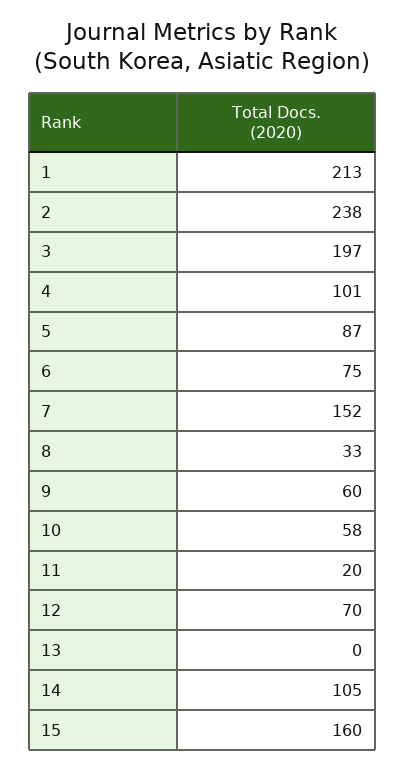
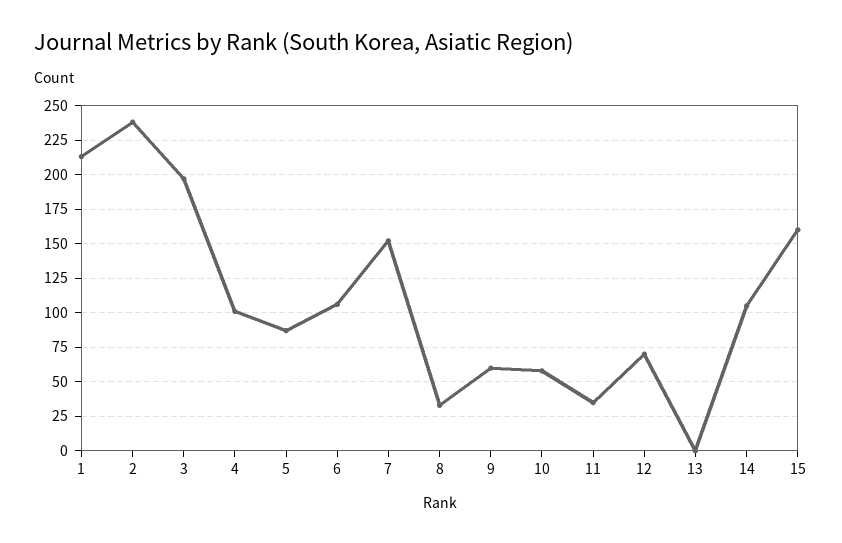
6: 75 -> 105
11: 20 -> 35

